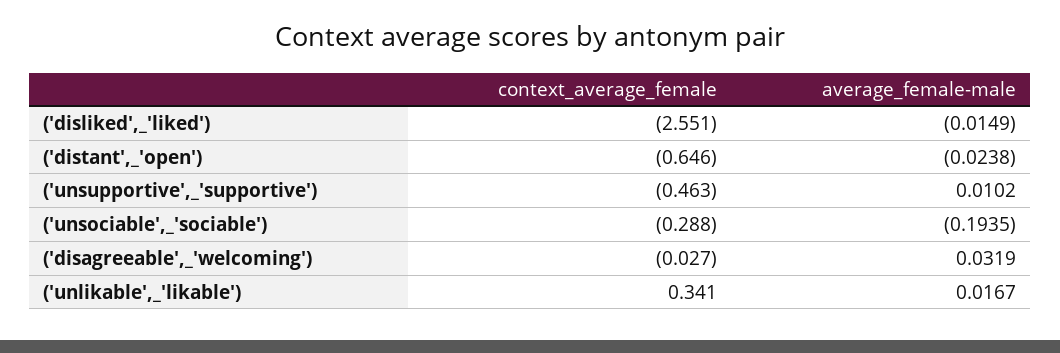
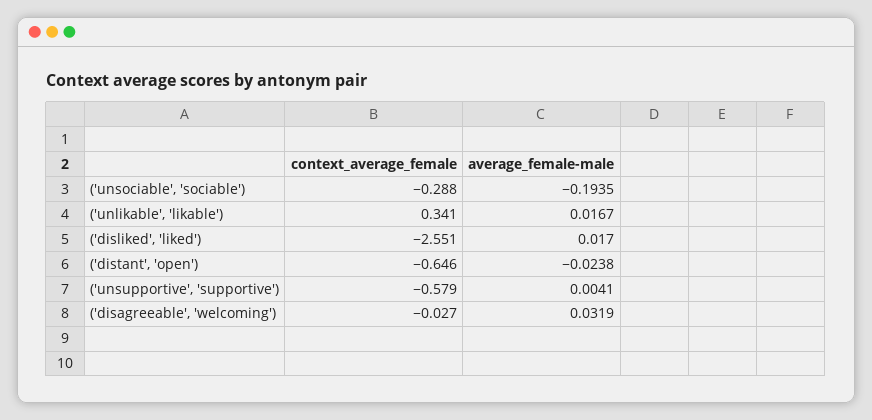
average_female-male, ('disliked',_'liked'): -0.0149 -> 0.017
context_average_female, ('unsupportive',_'supportive'): -0.463 -> -0.579
average_female-male, ('unsupportive',_'supportive'): 0.0102 -> 0.0041

